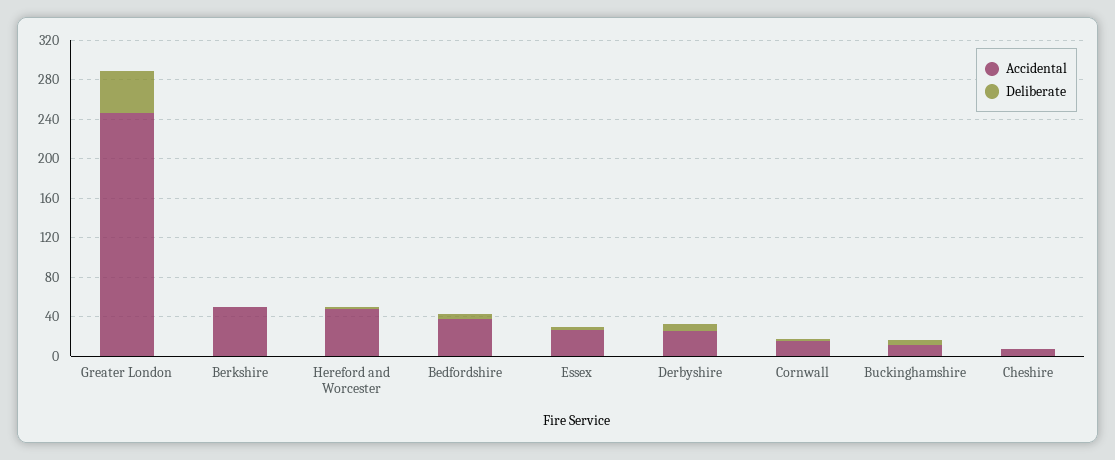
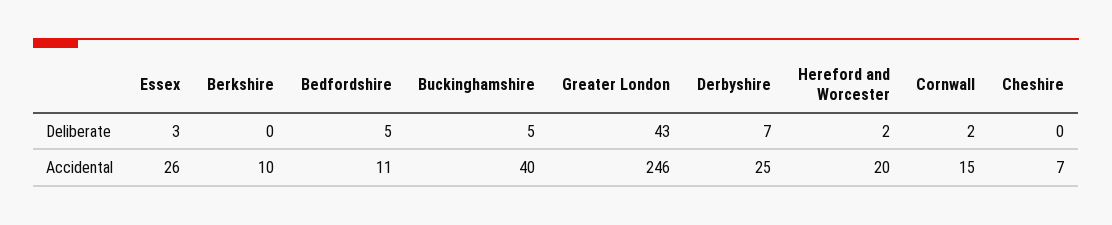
Accidental, Berkshire: 50 -> 10
Accidental, Hereford and Worcester: 50 -> 20
Accidental, Bedfordshire: 40 -> 11
Accidental, Buckinghamshire: 10 -> 40

